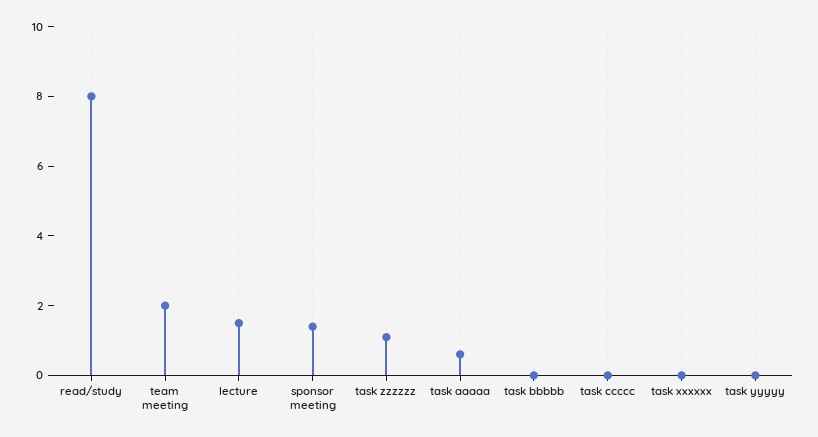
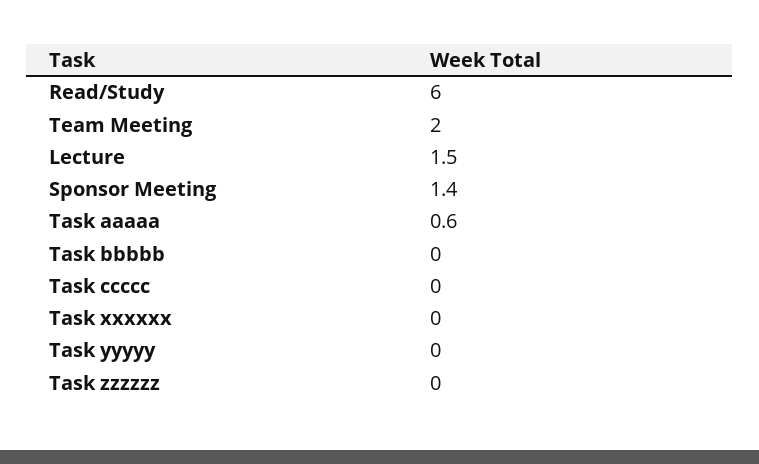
read/study: 8 -> 6
task zzzzzz: 1 -> 0

